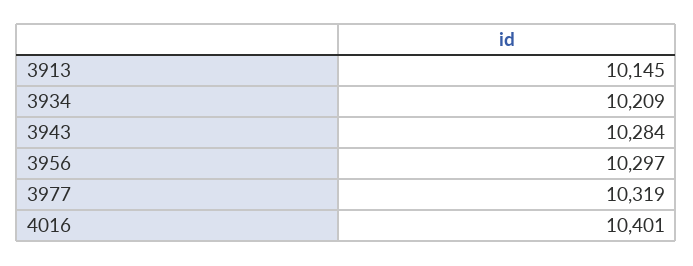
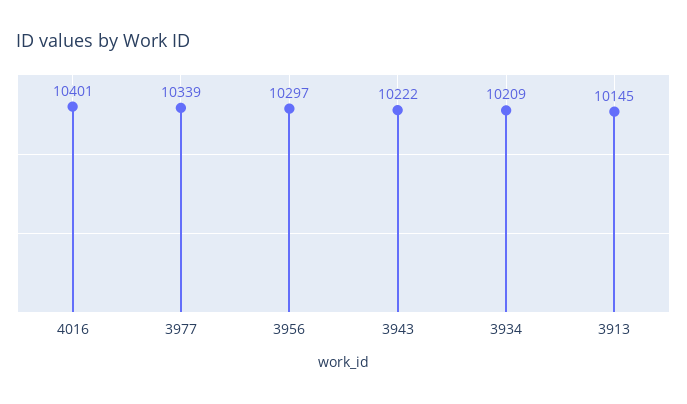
3943: 10284 -> 10222
3977: 10319 -> 10339

